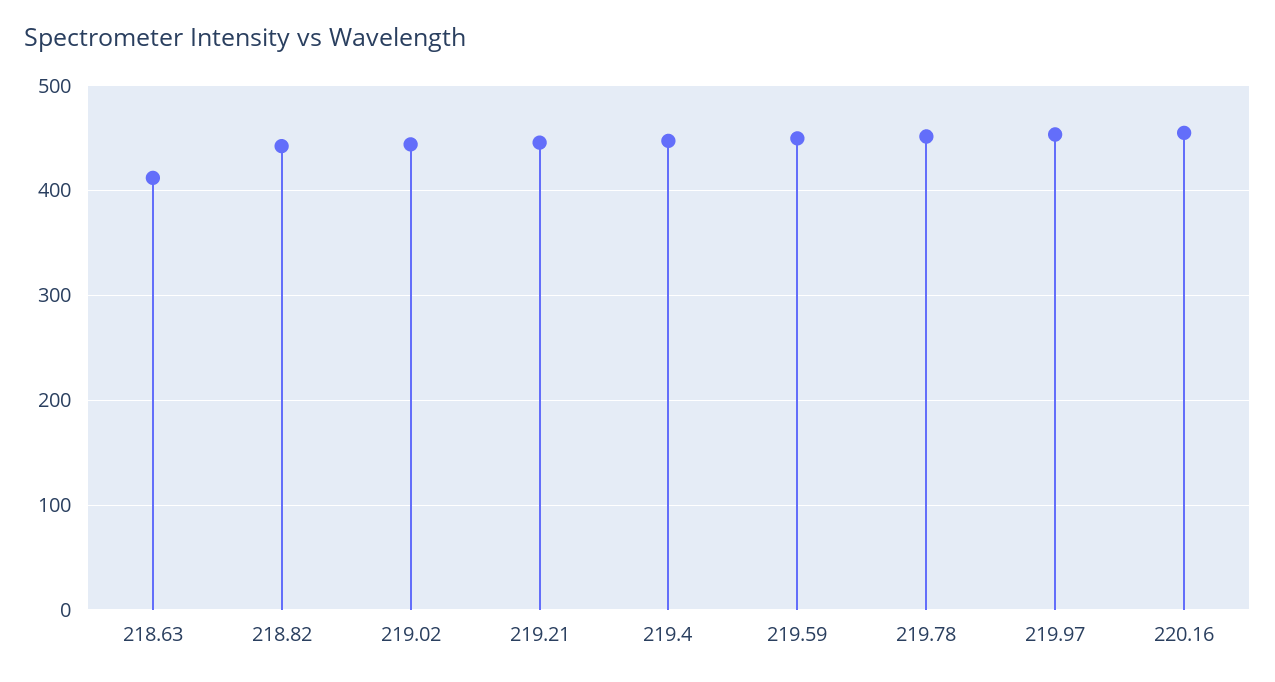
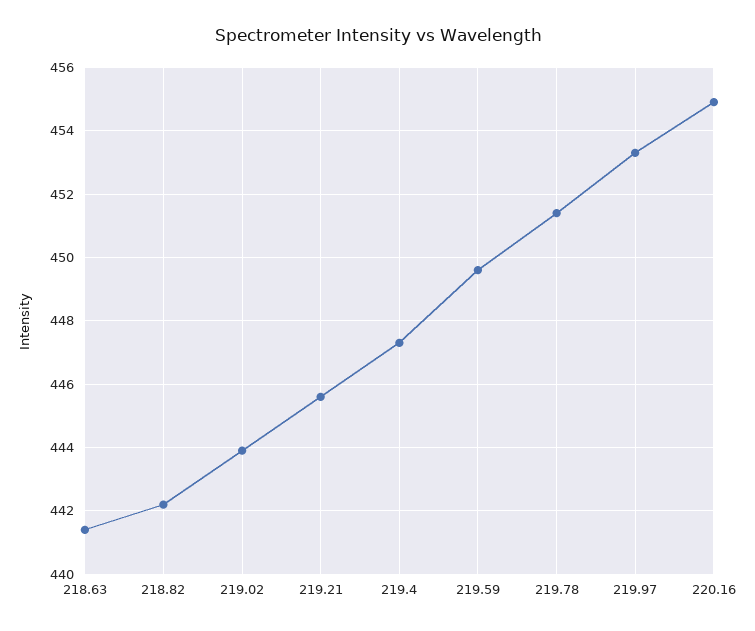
218.63: 410 -> 441.5

